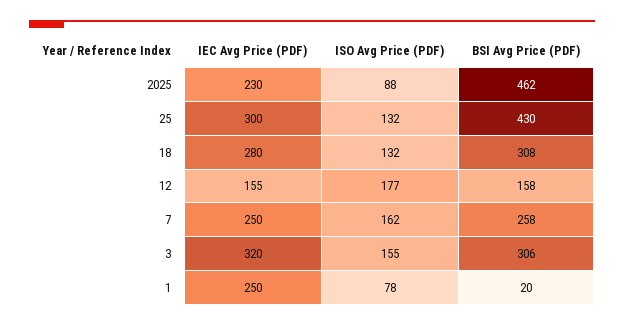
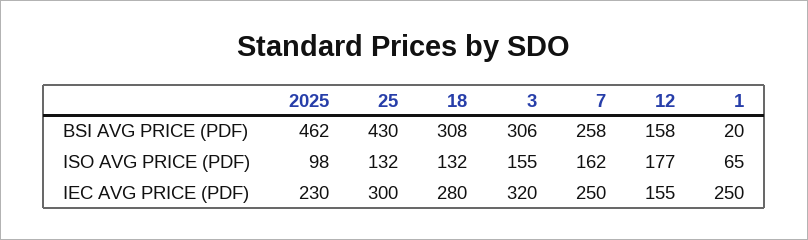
ISO Avg Price (PDF), 2025: 88 -> 98
ISO Avg Price (PDF), 1: 78 -> 65

